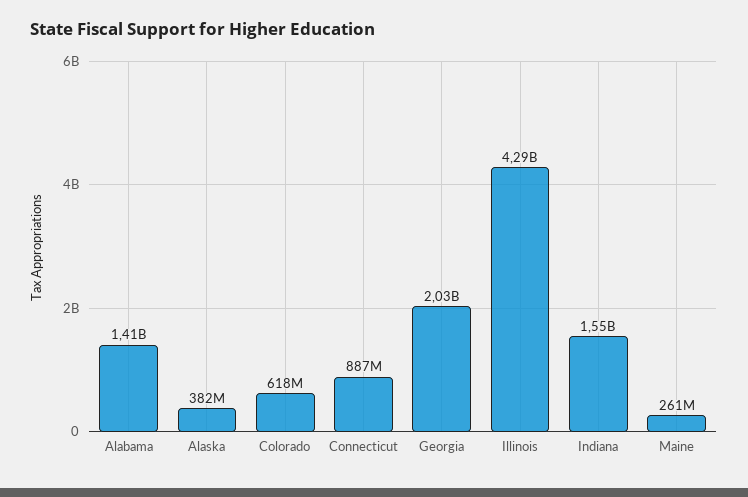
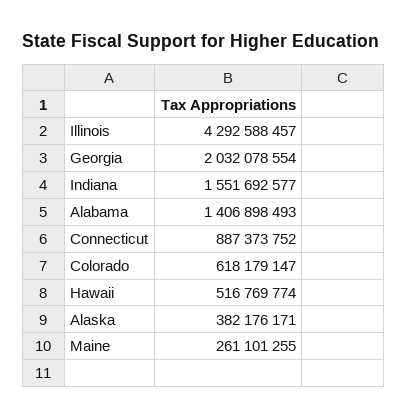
Hawaii: none -> 516769774

